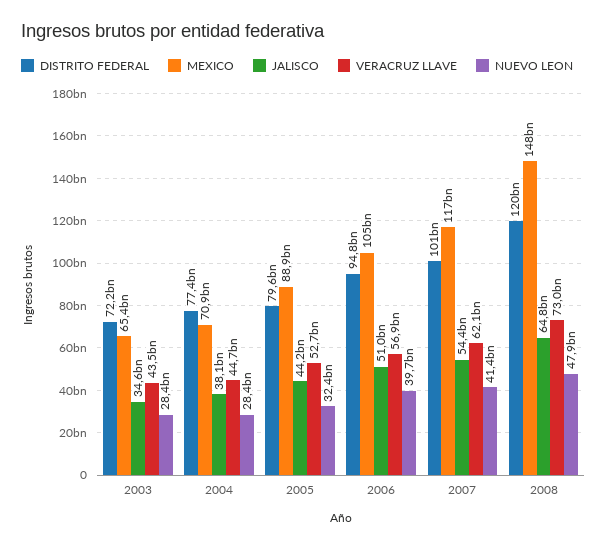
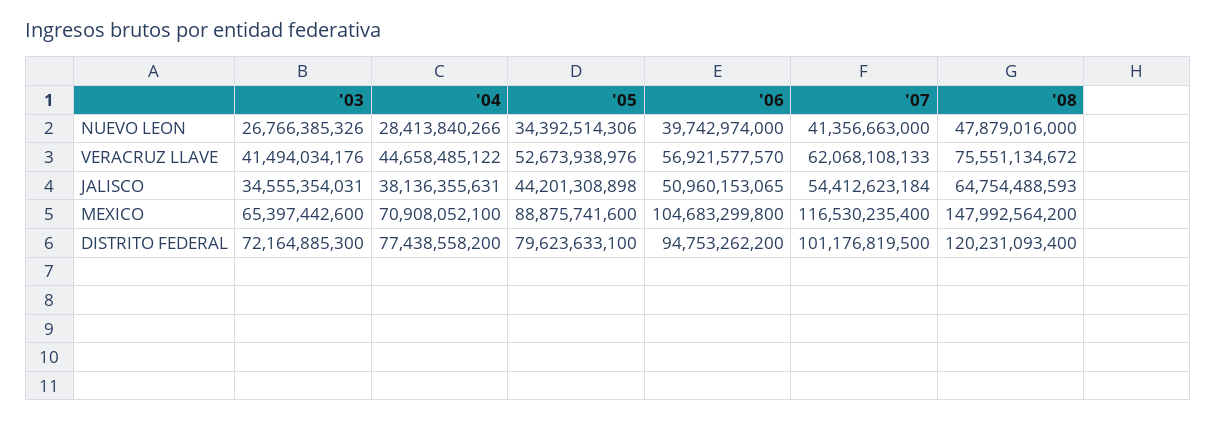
VERACRUZ LLAVE, 2003: 43500000000 -> 41494034176
NUEVO LEON, 2003: 28400000000 -> 26766385326
NUEVO LEON, 2005: 32400000000 -> 34392514306
VERACRUZ LLAVE, 2008: 73000000000 -> 75551134672

